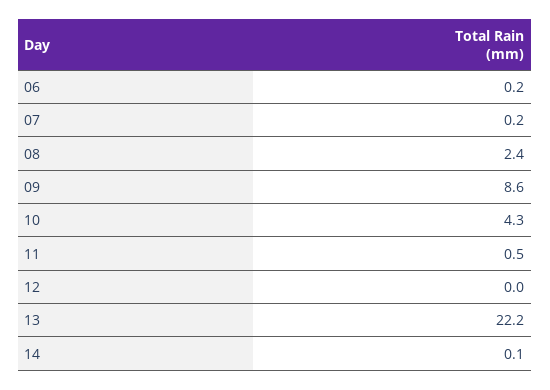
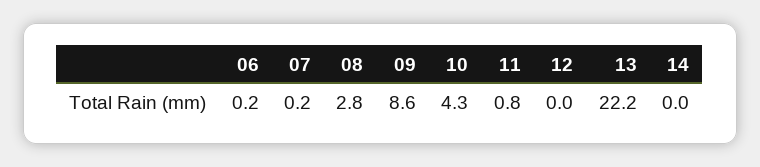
08: 2.4 -> 2.8
11: 0.5 -> 0.8
14: 0.1 -> 0

